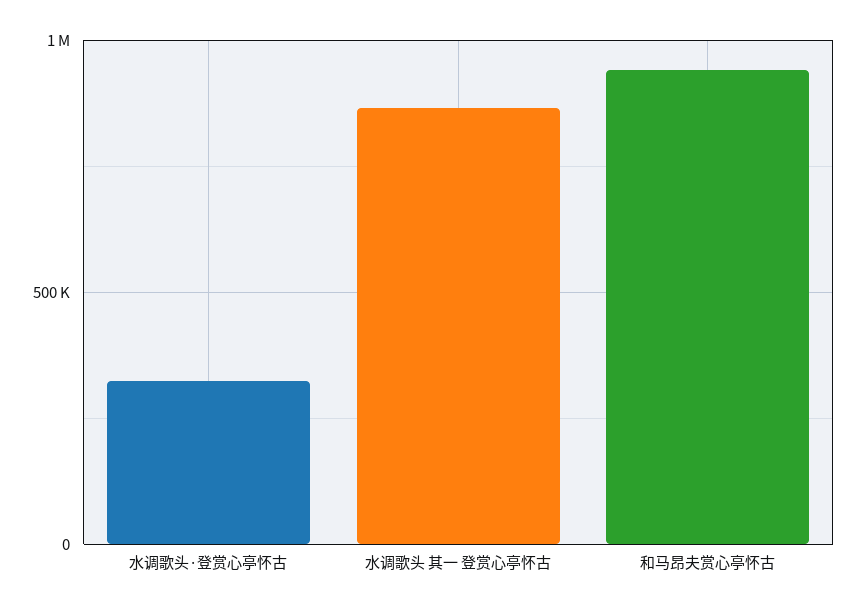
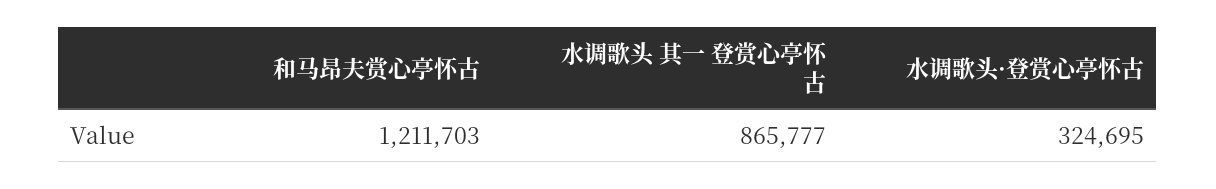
和马昂夫赏心亭怀古: 950000 -> 1211703

